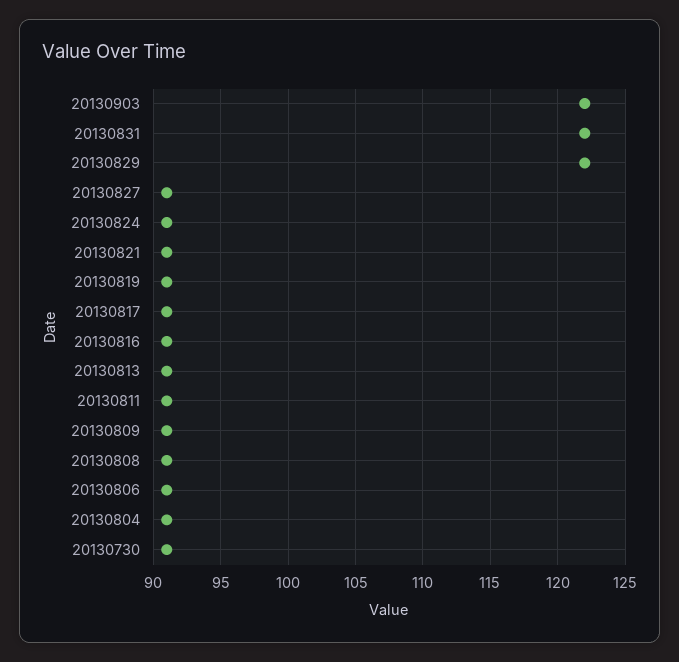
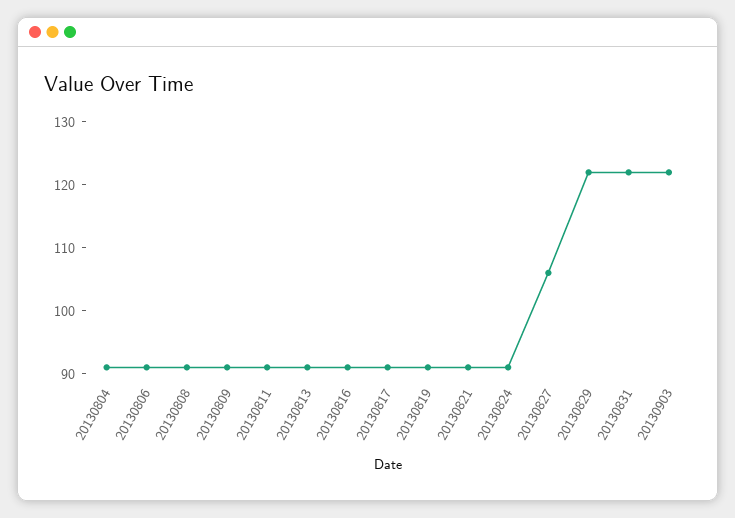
20130827: 91 -> 105
20130730: 91 -> none

